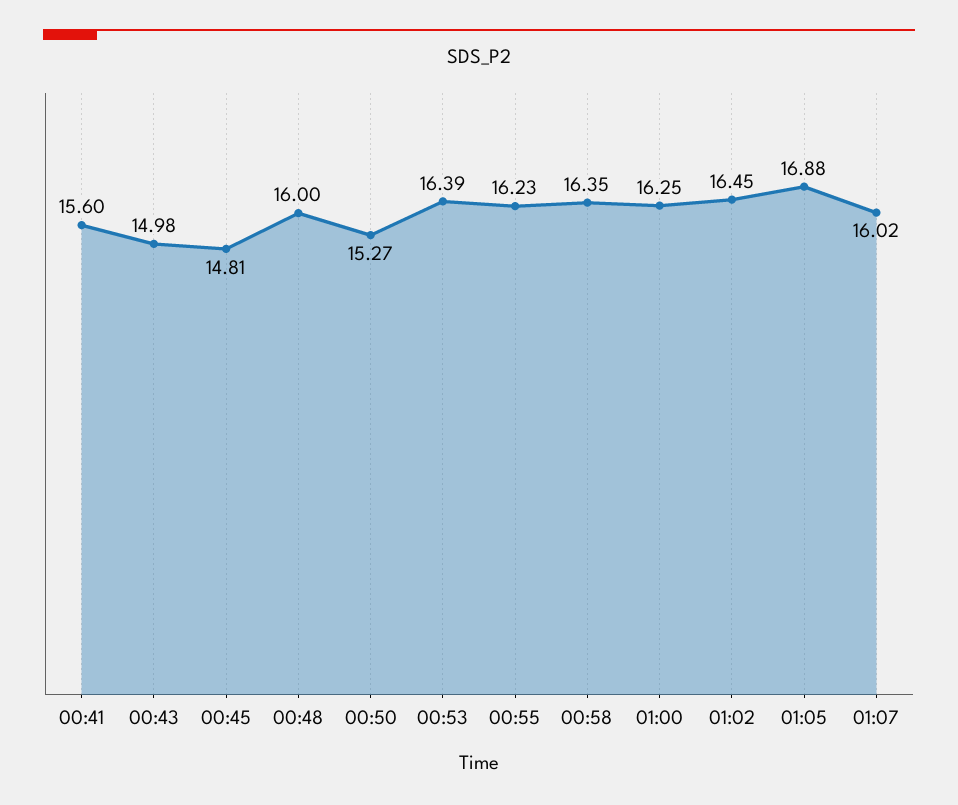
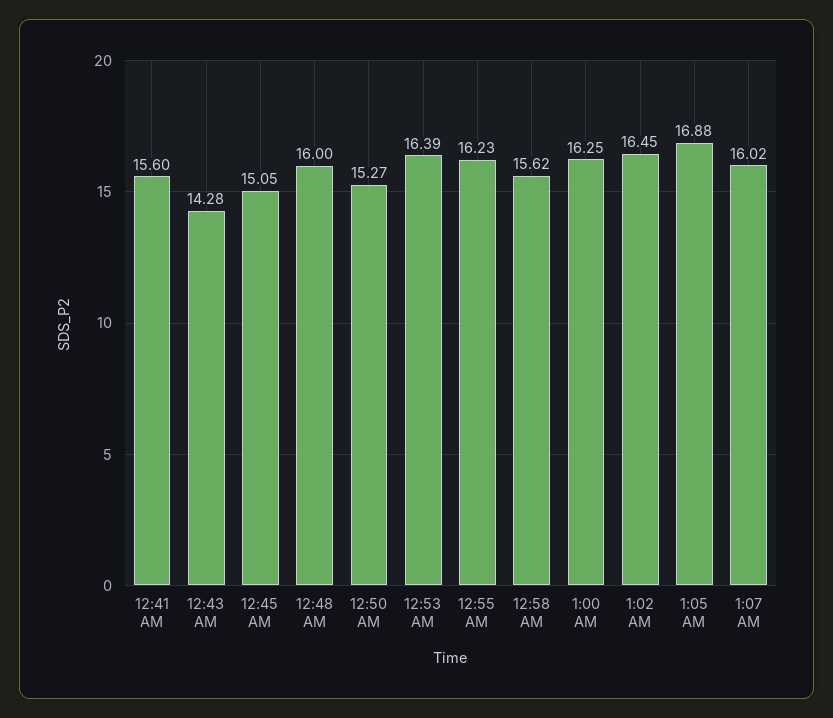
00:43: 14.98 -> 14.28
00:45: 14.81 -> 15.05
00:58: 16.35 -> 15.62

